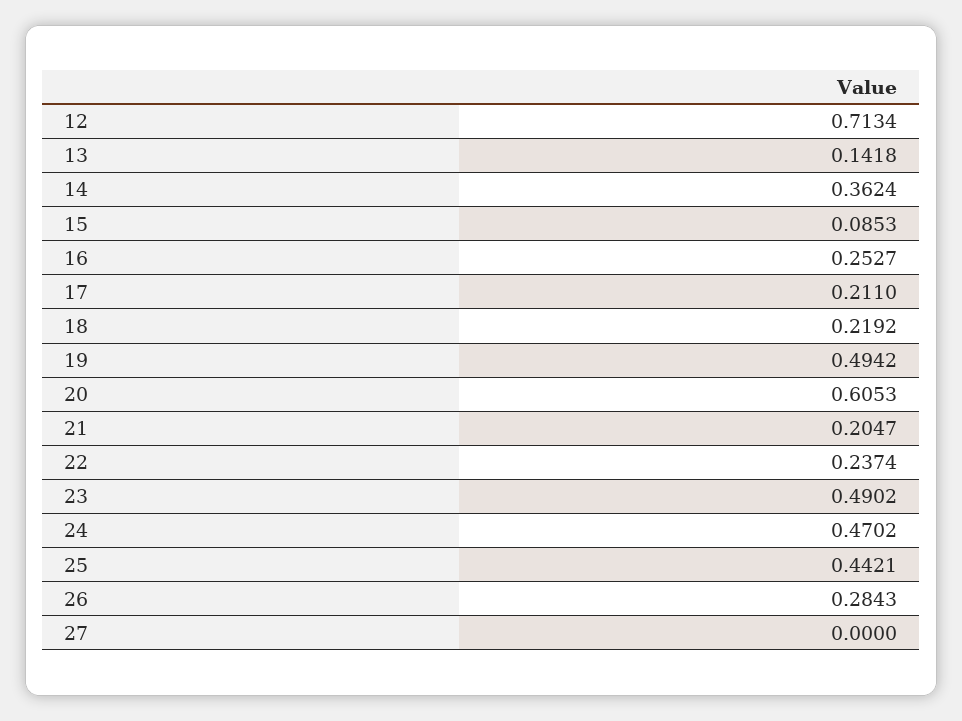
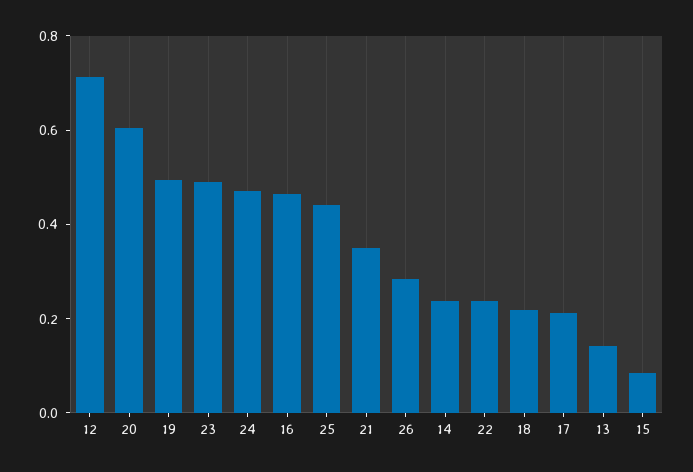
14: 0.3624 -> 0.25
16: 0.2527 -> 0.45
21: 0.2047 -> 0.35
27: 0 -> none

